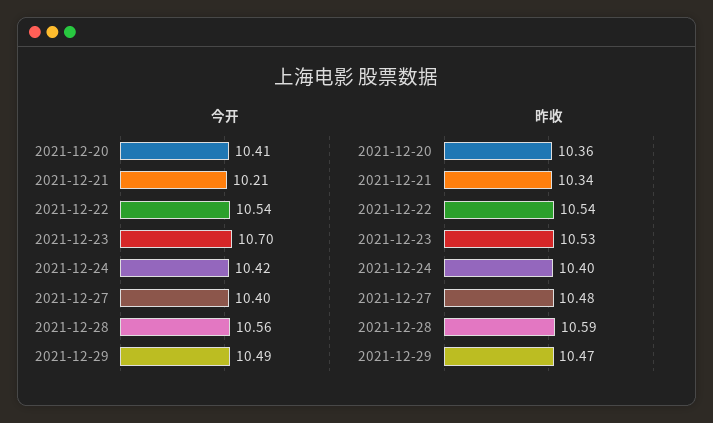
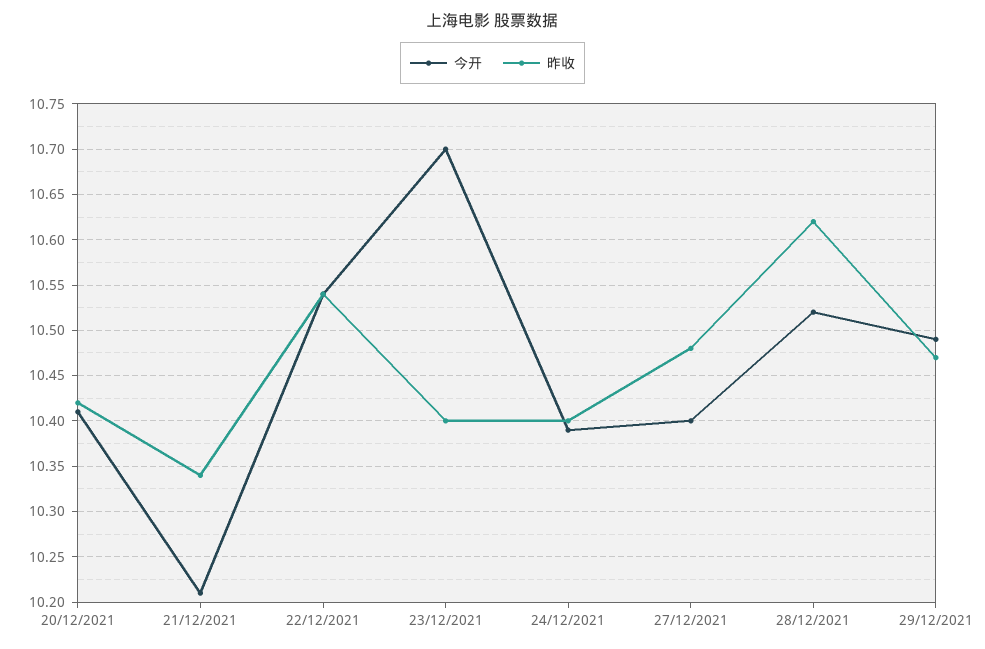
今开, 2021-12-24: 10.42 -> 10.39
今开, 2021-12-28: 10.56 -> 10.52
昨收, 2021-12-20: 10.36 -> 10.42
昨收, 2021-12-23: 10.53 -> 10.4
昨收, 2021-12-28: 10.59 -> 10.62

